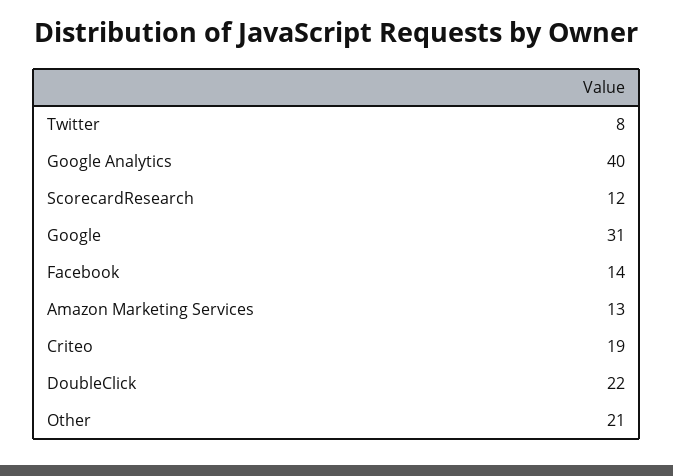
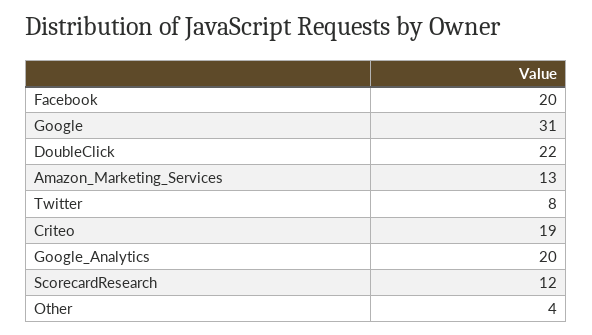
Google Analytics: 40 -> 20
Facebook: 14 -> 20
Other: 21 -> 4

